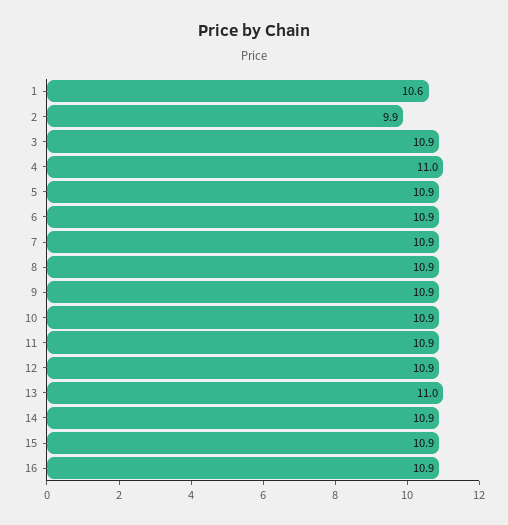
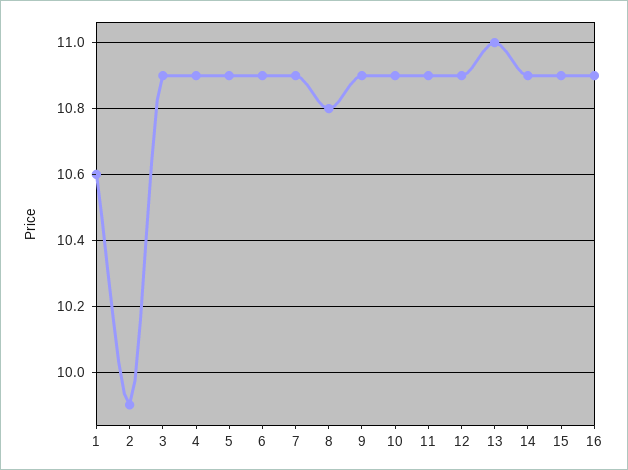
4: 11 -> 10.9
8: 10.9 -> 10.8

